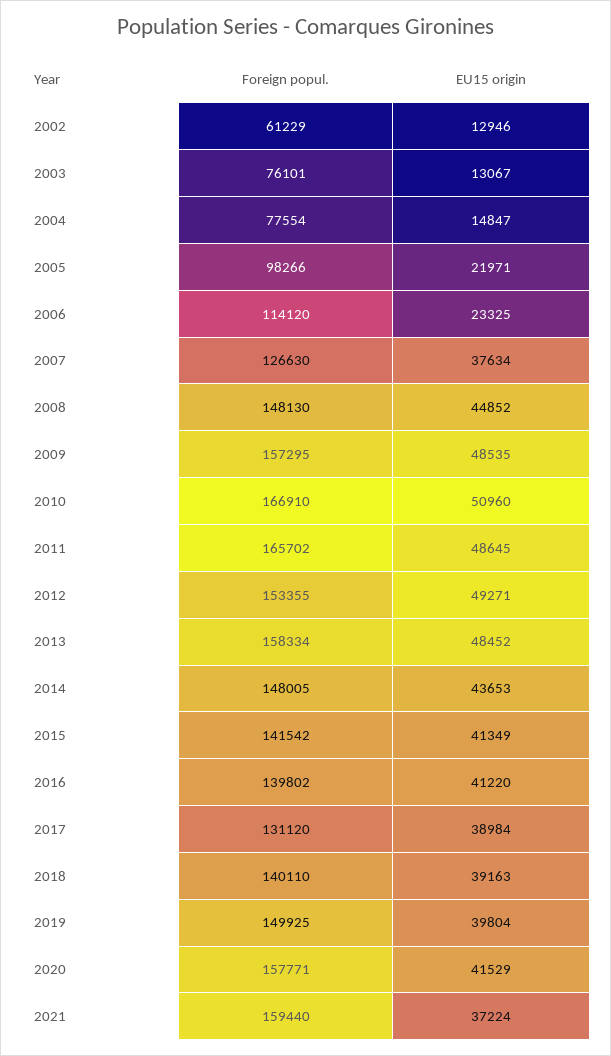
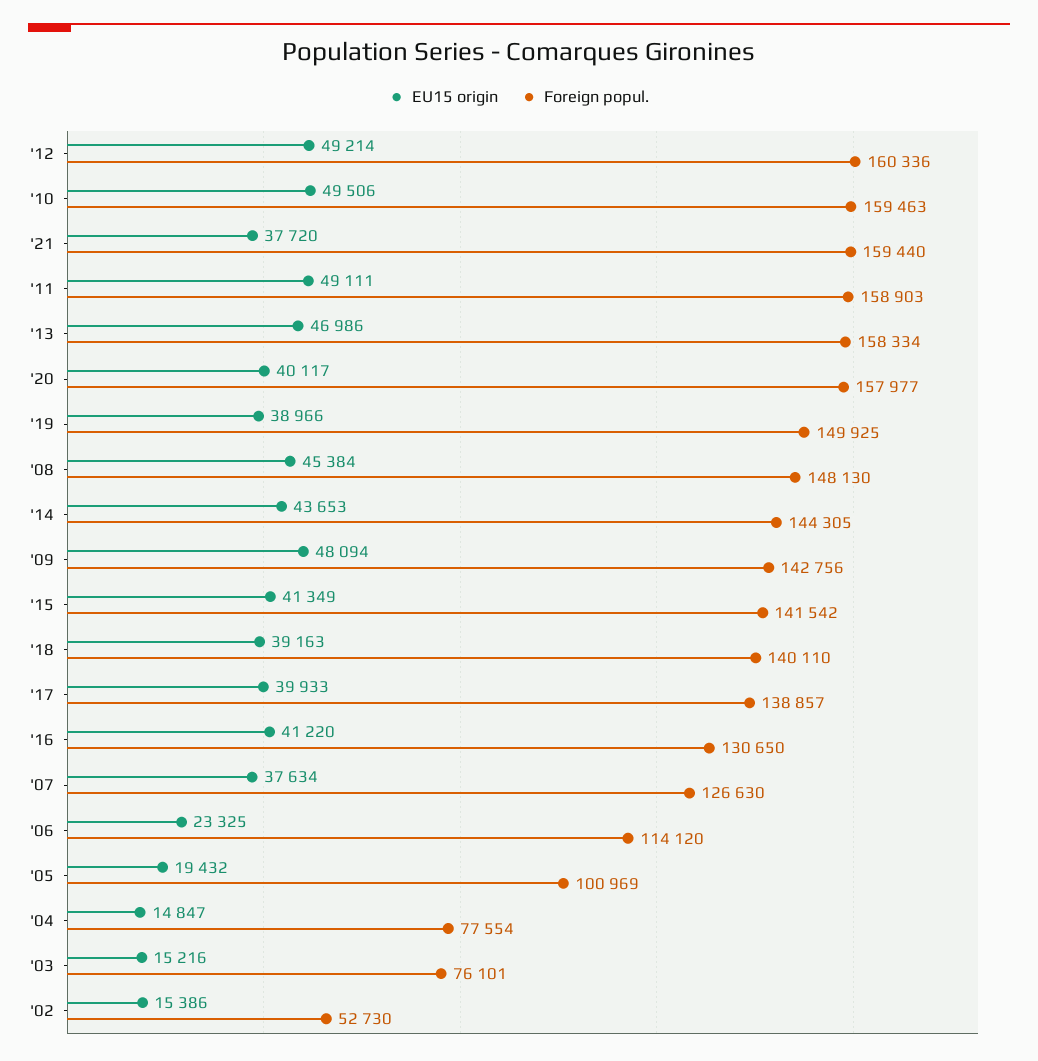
Foreign popul., 2002: 61229 -> 52730
EU15 origin, 2002: 12946 -> 15386
EU15 origin, 2003: 13067 -> 15216
Foreign popul., 2005: 98266 -> 100969
EU15 origin, 2005: 21971 -> 19432
EU15 origin, 2008: 44852 -> 45384
Foreign popul., 2009: 157295 -> 142756
EU15 origin, 2009: 48535 -> 48094
Foreign popul., 2010: 166910 -> 159463
EU15 origin, 2010: 50960 -> 49506
Foreign popul., 2011: 165702 -> 158903
EU15 origin, 2011: 48645 -> 49111
Foreign popul., 2012: 153355 -> 160336
EU15 origin, 2012: 49271 -> 49214
EU15 origin, 2013: 48452 -> 46986
Foreign popul., 2014: 148005 -> 144305
Foreign popul., 2016: 139802 -> 130650
Foreign popul., 2017: 131120 -> 138857
EU15 origin, 2017: 38984 -> 39933
EU15 origin, 2019: 39804 -> 38966
Foreign popul., 2020: 157771 -> 157977
EU15 origin, 2020: 41529 -> 40117
EU15 origin, 2021: 37224 -> 37720

